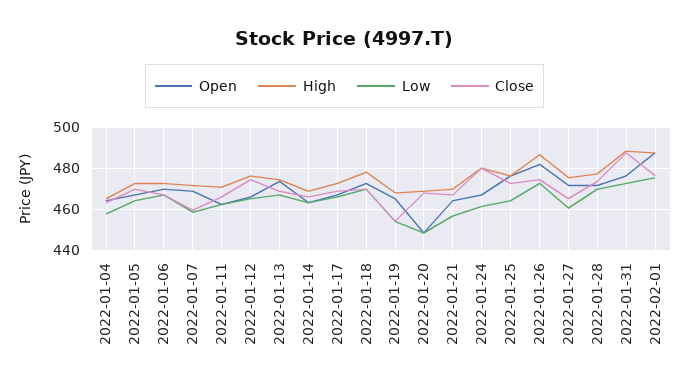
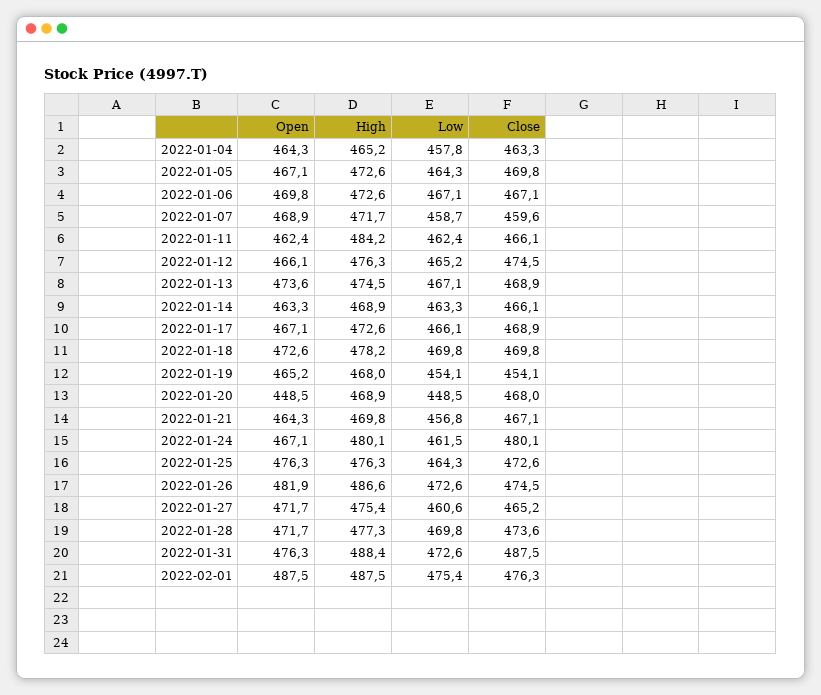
High, 2022-01-11: 470 -> 484.2

